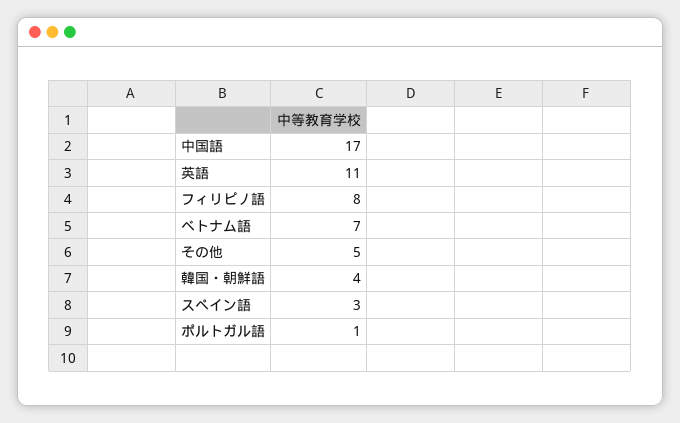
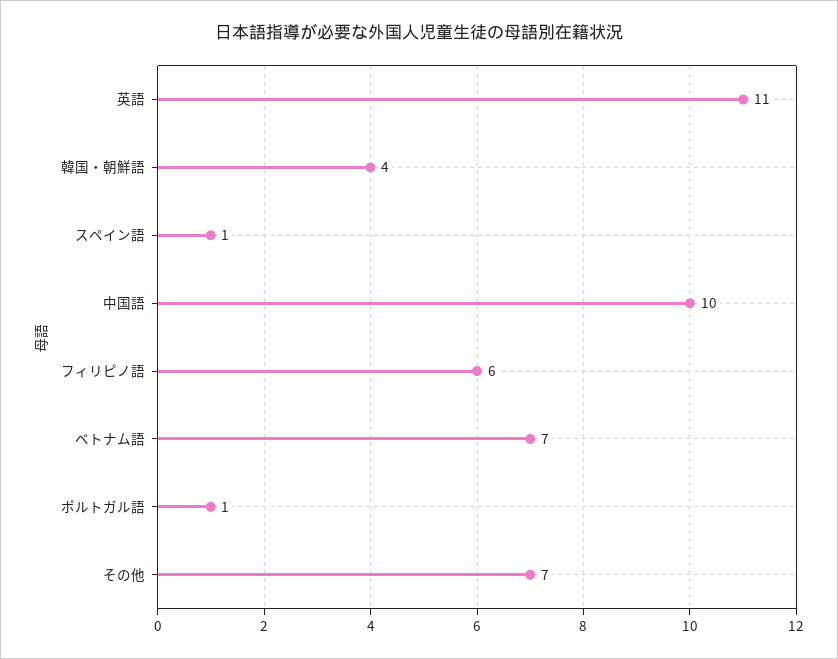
中国語: 17 -> 10
フィリピノ語: 8 -> 6
その他: 5 -> 7
スペイン語: 3 -> 1

